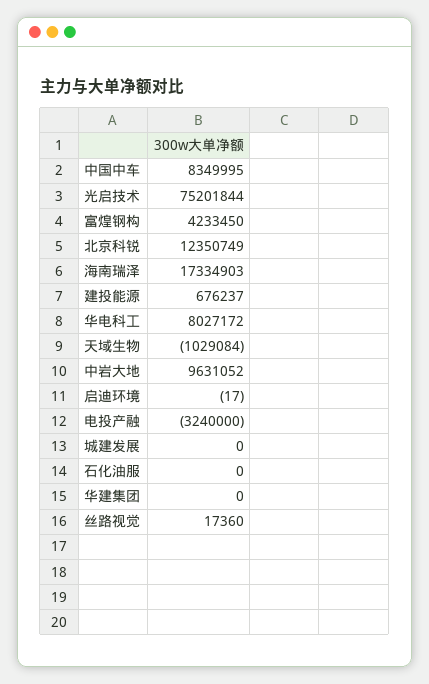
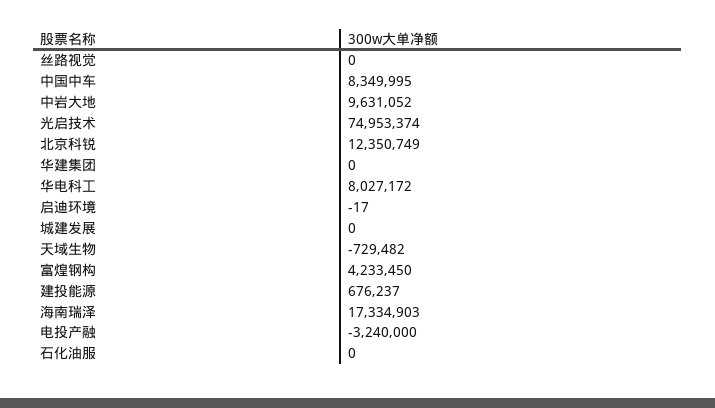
光启技术: 75201844 -> 74953374
天域生物: -1029084 -> -729482
丝路视觉: 17360 -> 0

